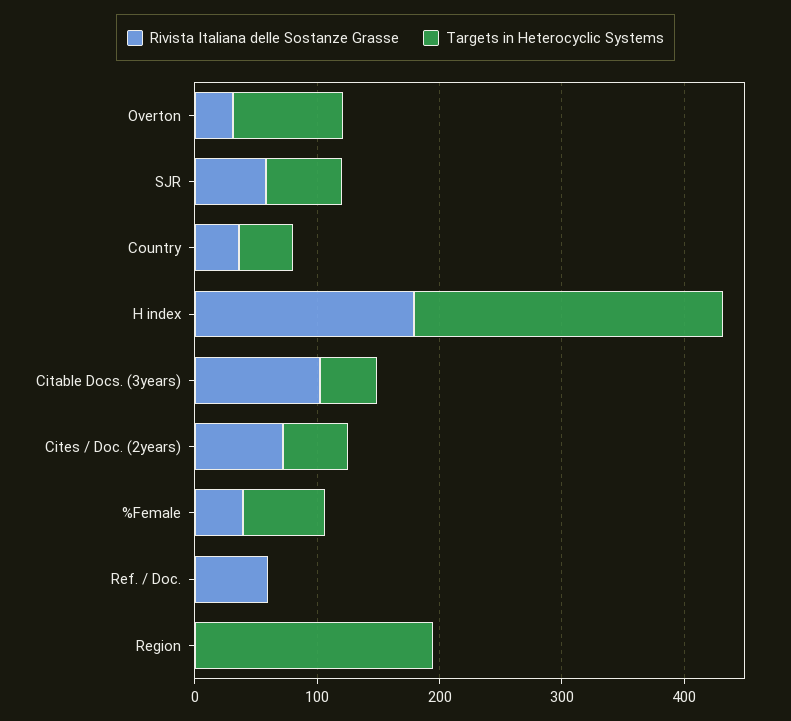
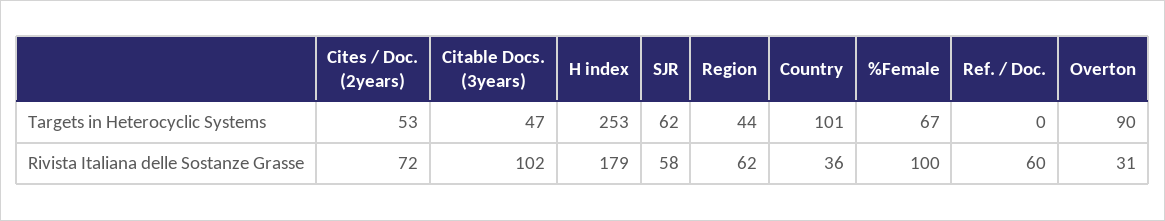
Targets in Heterocyclic Systems, Country: 40 -> 101
Rivista Italiana delle Sostanze Grasse, %Female: 40 -> 100
Rivista Italiana delle Sostanze Grasse, Region: 0 -> 62
Targets in Heterocyclic Systems, Region: 200 -> 44

